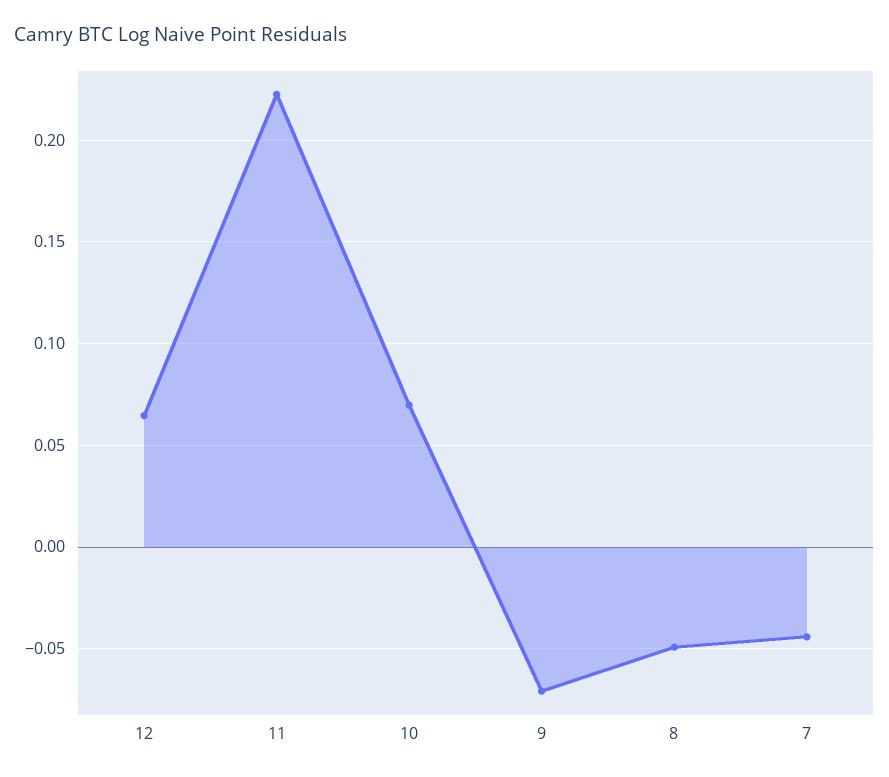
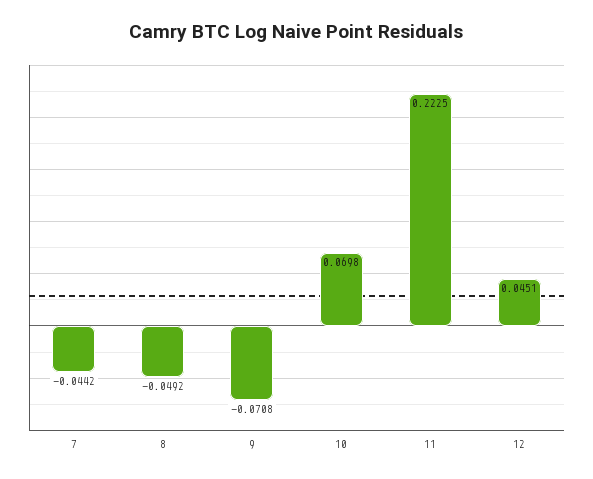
12: 0.065 -> 0.0451

